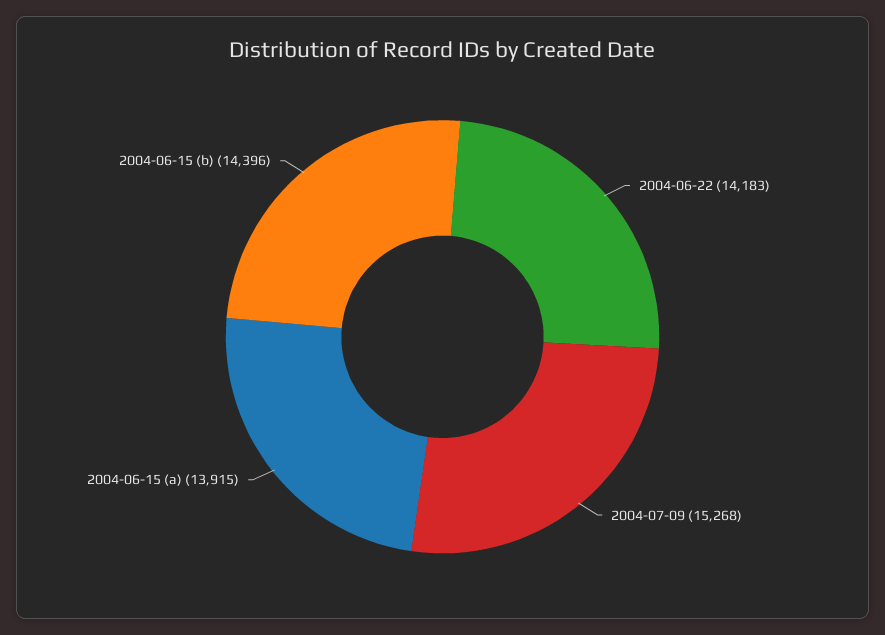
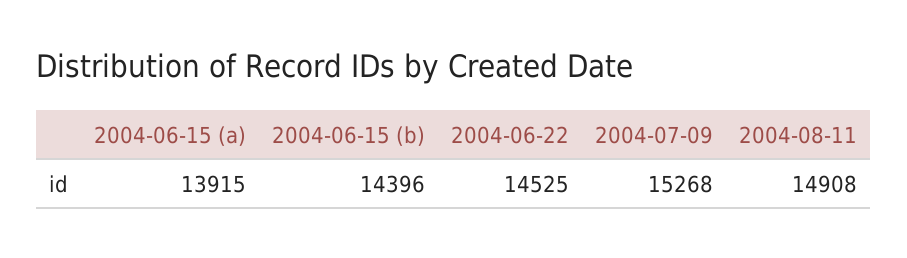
2004-06-22: 14183 -> 14525
2004-08-11: none -> 14908

